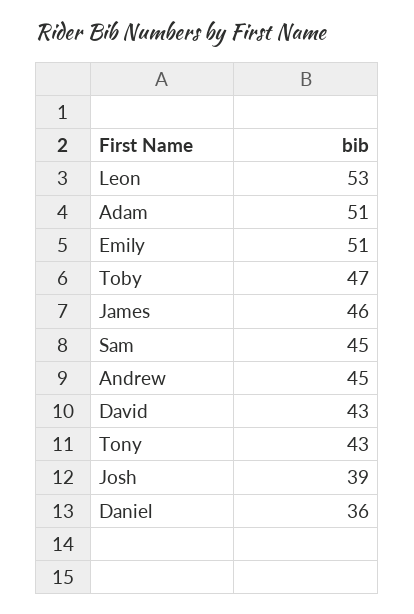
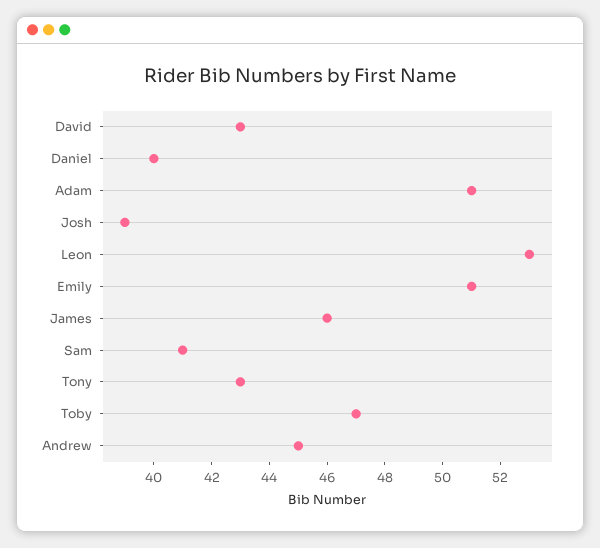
Sam: 45 -> 41
Daniel: 36 -> 40

